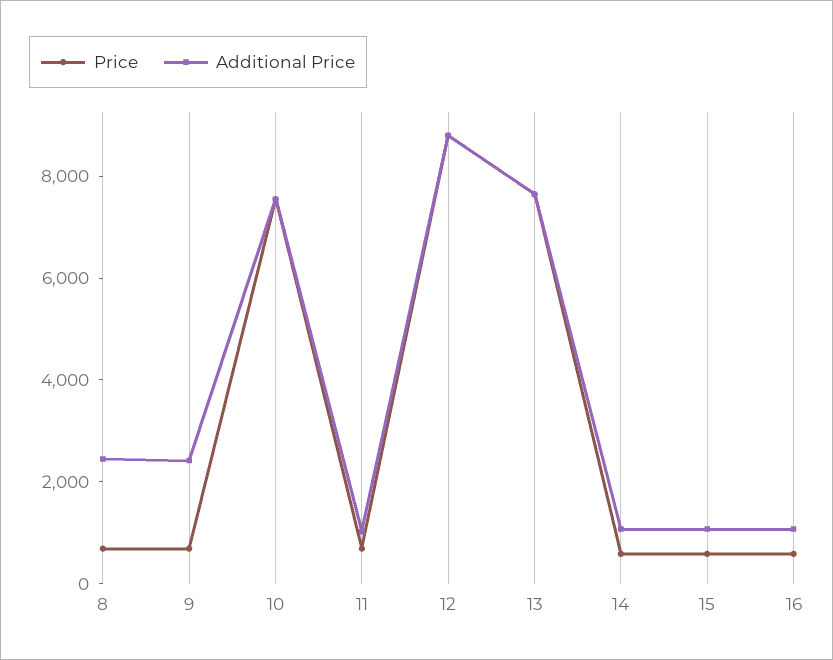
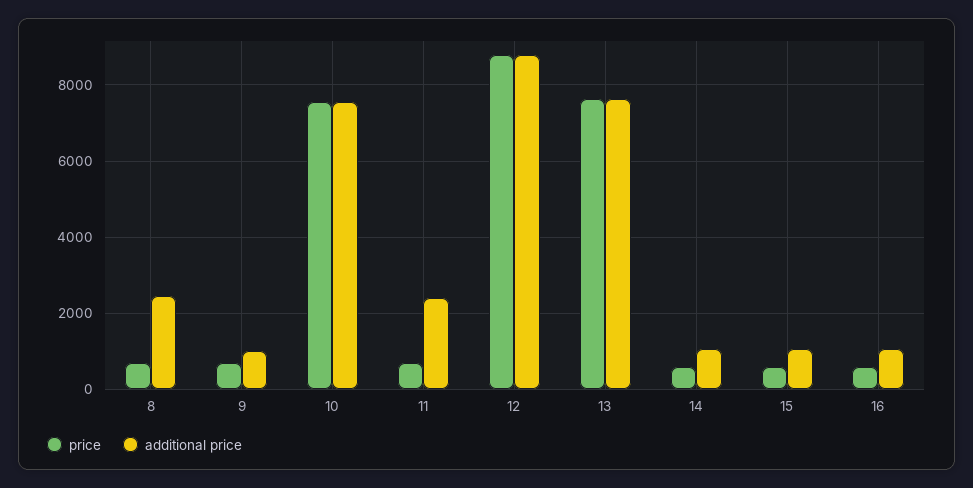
Additional Price, 9: 2500 -> 1000
Additional Price, 11: 1000 -> 2400

